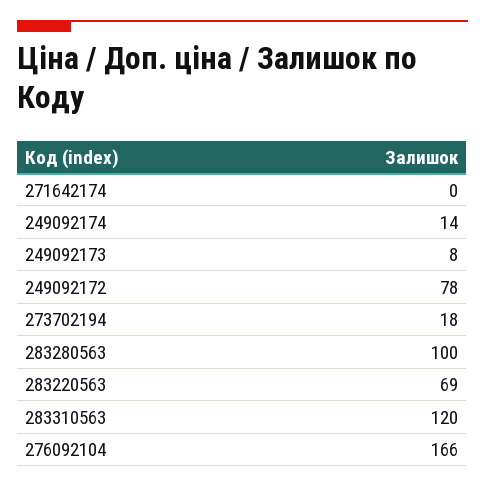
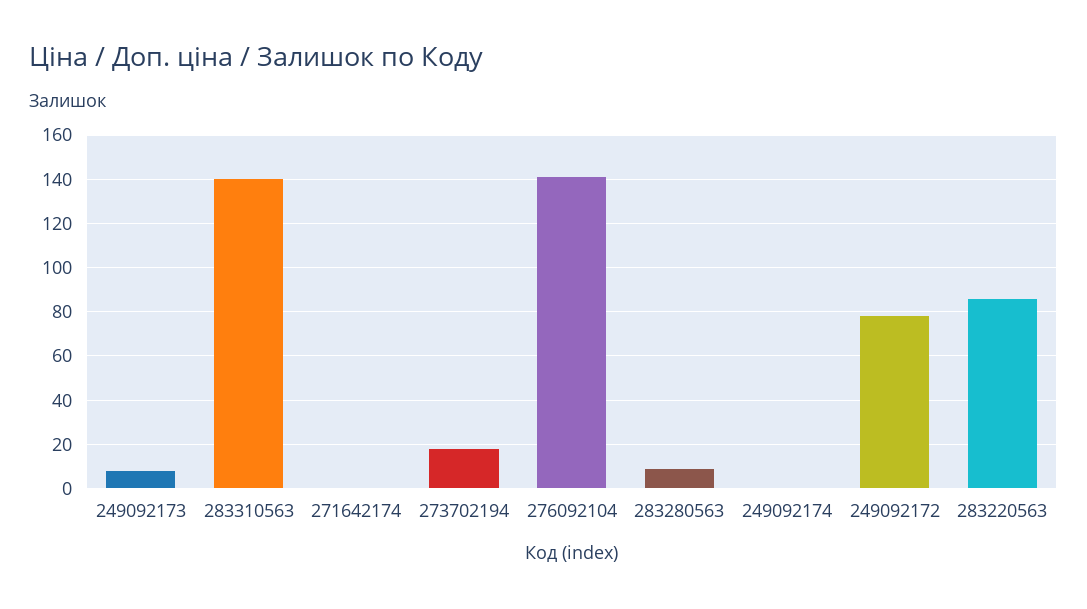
249092174: 14 -> 0
283280563: 100 -> 10
283220563: 69 -> 85
283310563: 120 -> 140
276092104: 166 -> 140

